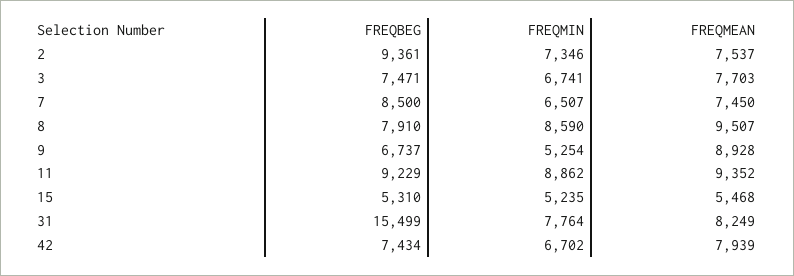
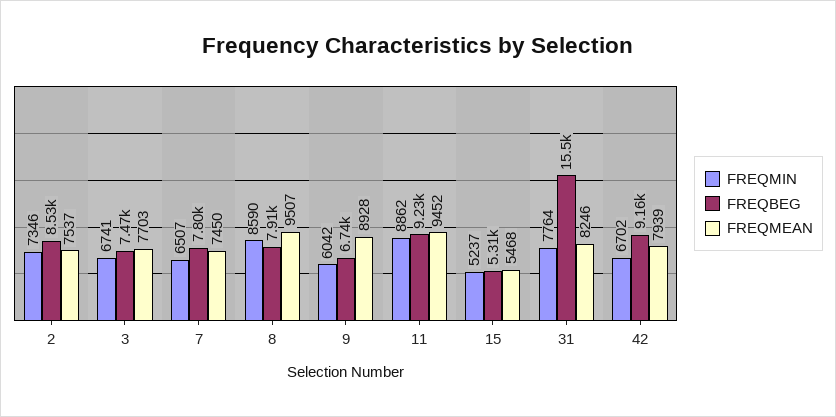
FREQBEG, 2: 9361 -> 8530
FREQBEG, 7: 8500 -> 7800
FREQMIN, 9: 5254 -> 6042
FREQMEAN, 11: 9352 -> 9452
FREQMIN, 15: 5235 -> 5237
FREQMEAN, 31: 8249 -> 8246
FREQBEG, 42: 7434 -> 9160

